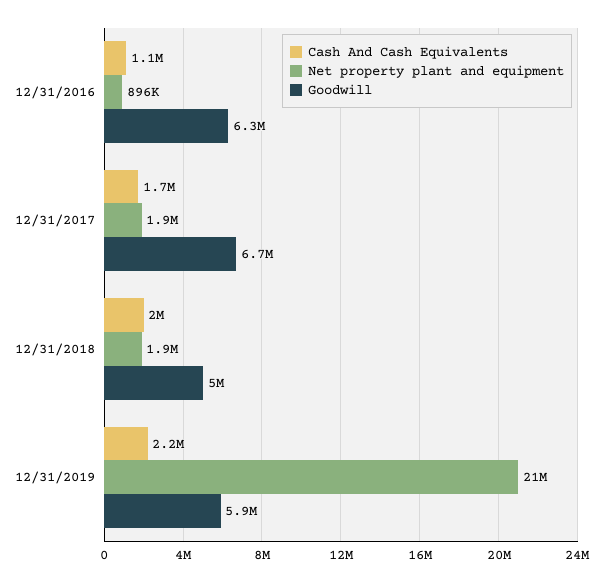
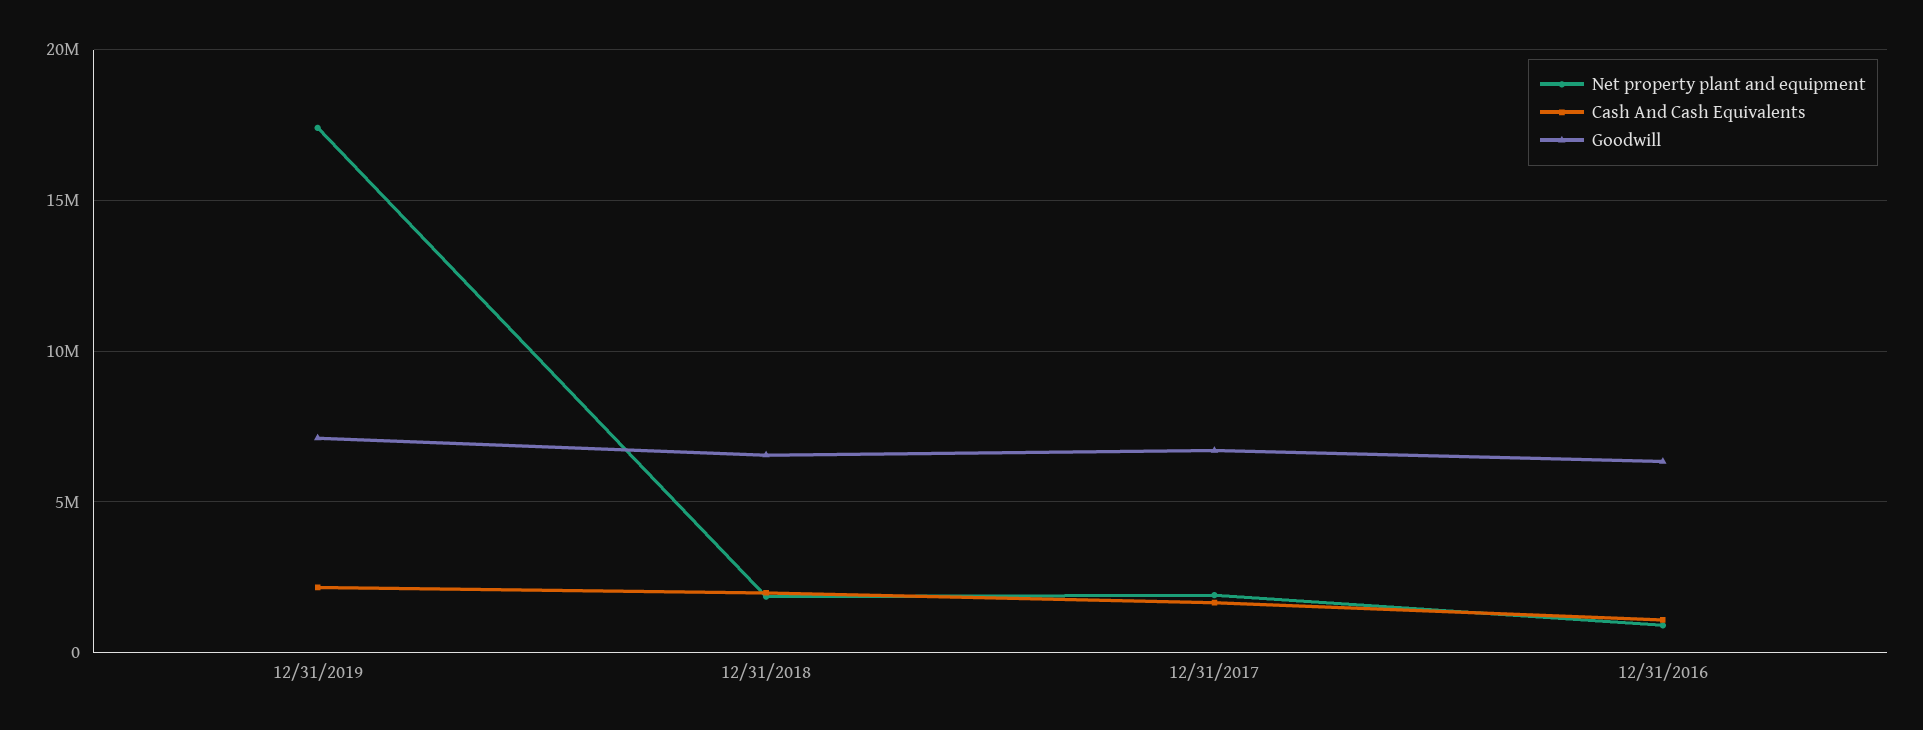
Goodwill, 12/31/2018: 5000000 -> 6500000
Net property plant and equipment, 12/31/2019: 21000000 -> 17500000
Goodwill, 12/31/2019: 5900000 -> 7000000

